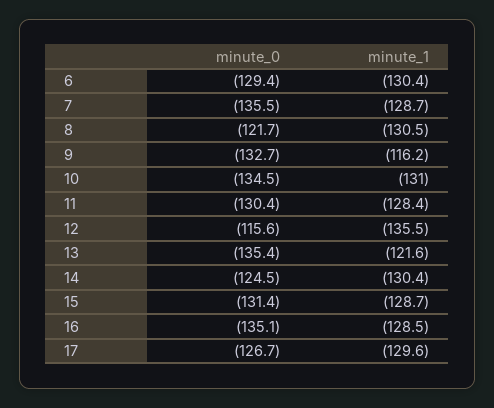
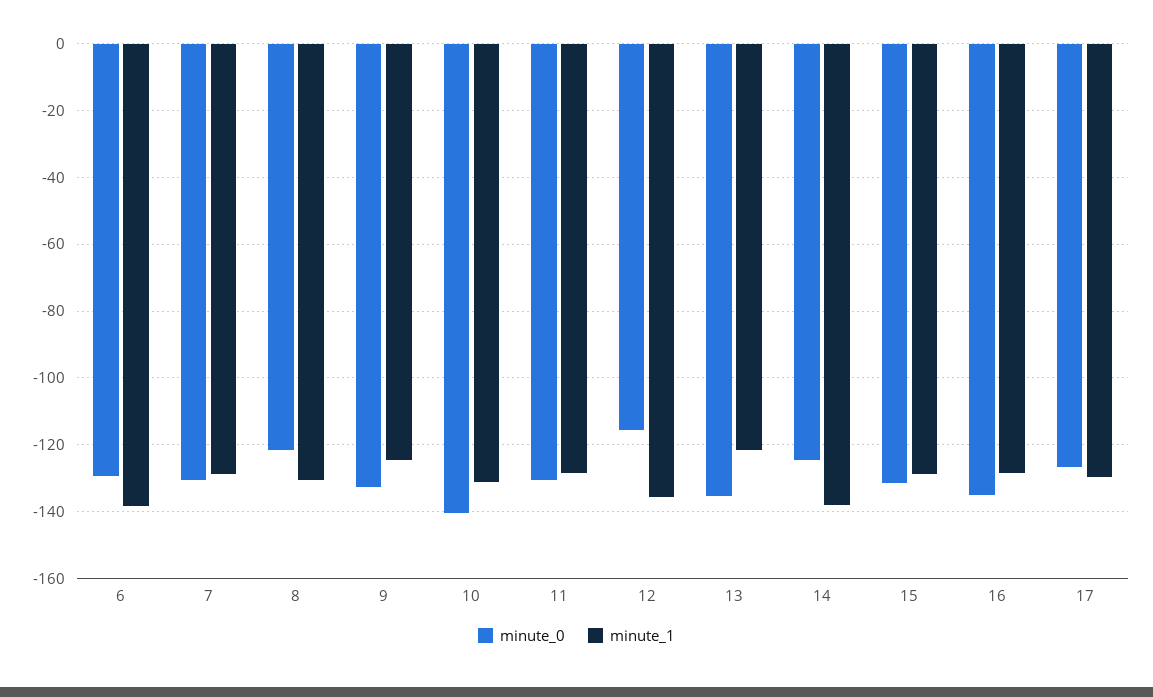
minute_1, 6: -130.4 -> -138
minute_0, 7: -135.5 -> -130
minute_1, 9: -116.2 -> -124
minute_0, 10: -134.5 -> -140
minute_1, 14: -130.4 -> -138

